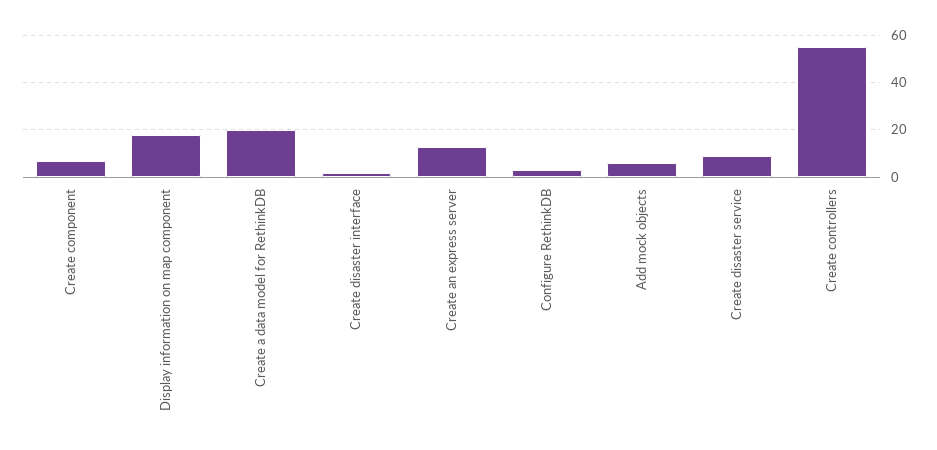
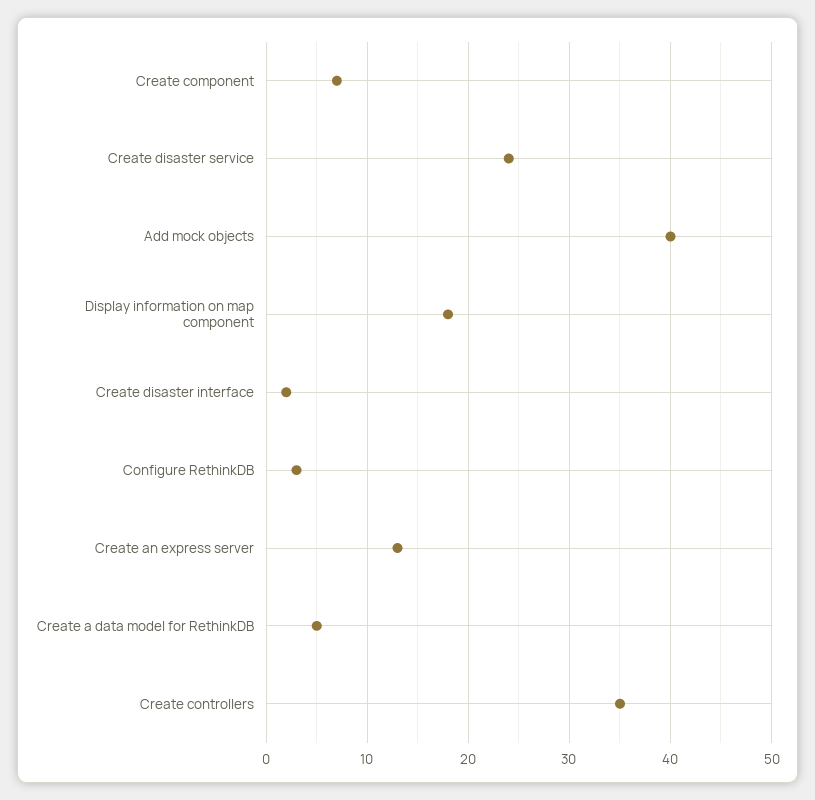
Create a data model for RethinkDB: 20 -> 5
Add mock objects: 5 -> 40
Create disaster service: 10 -> 24
Create controllers: 55 -> 35

